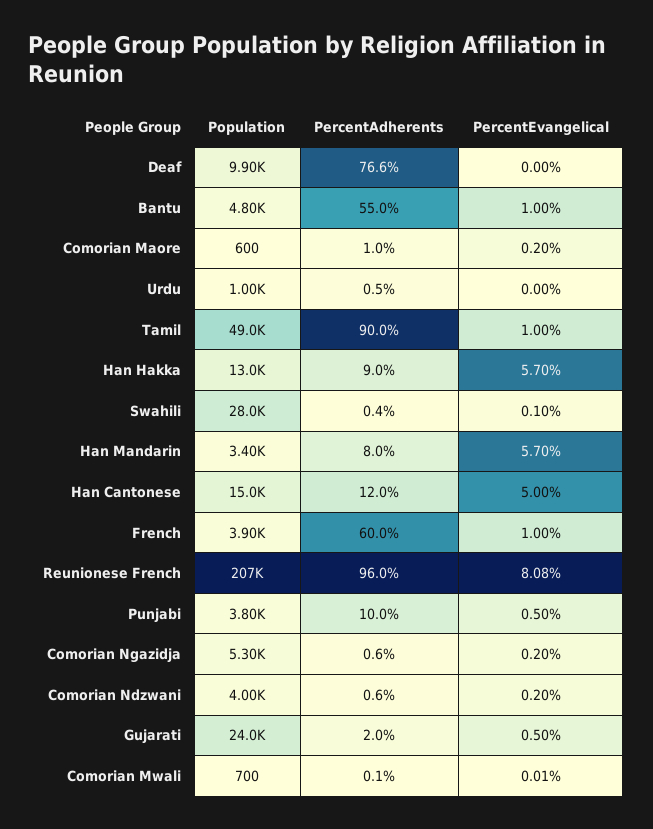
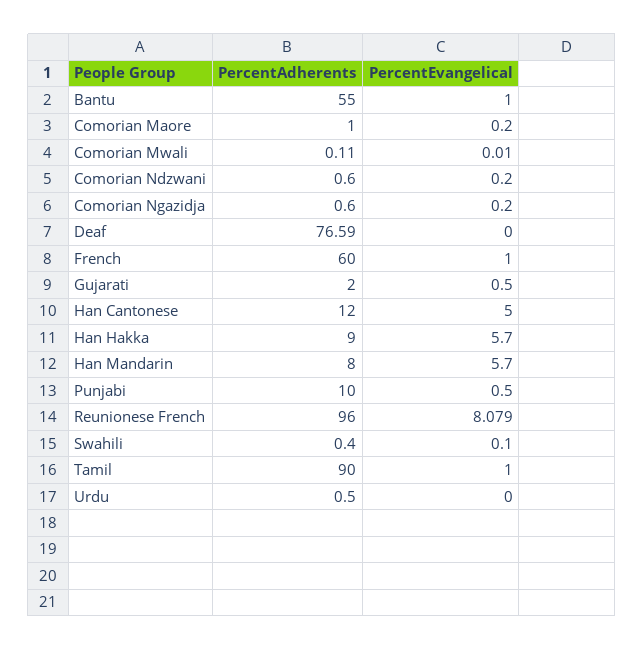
Population, Deaf: 9900 -> none
Population, Bantu: 4800 -> none
Population, Comorian Maore: 600 -> none
Population, Urdu: 1000 -> none
Population, Tamil: 49000 -> none
Population, Han Hakka: 13000 -> none
Population, Swahili: 28000 -> none
Population, Han Mandarin: 3400 -> none
Population, Han Cantonese: 15000 -> none
Population, French: 3900 -> none
Population, Reunionese French: 207000 -> none
Population, Punjabi: 3800 -> none
Population, Comorian Ngazidja: 5300 -> none
Population, Comorian Ndzwani: 4000 -> none
Population, Gujarati: 24000 -> none
Population, Comorian Mwali: 700 -> none

